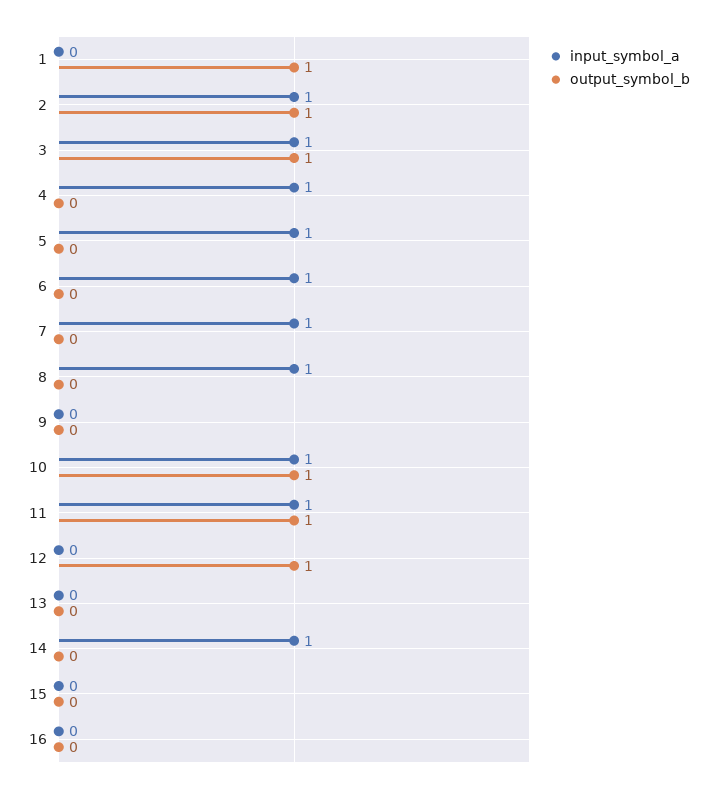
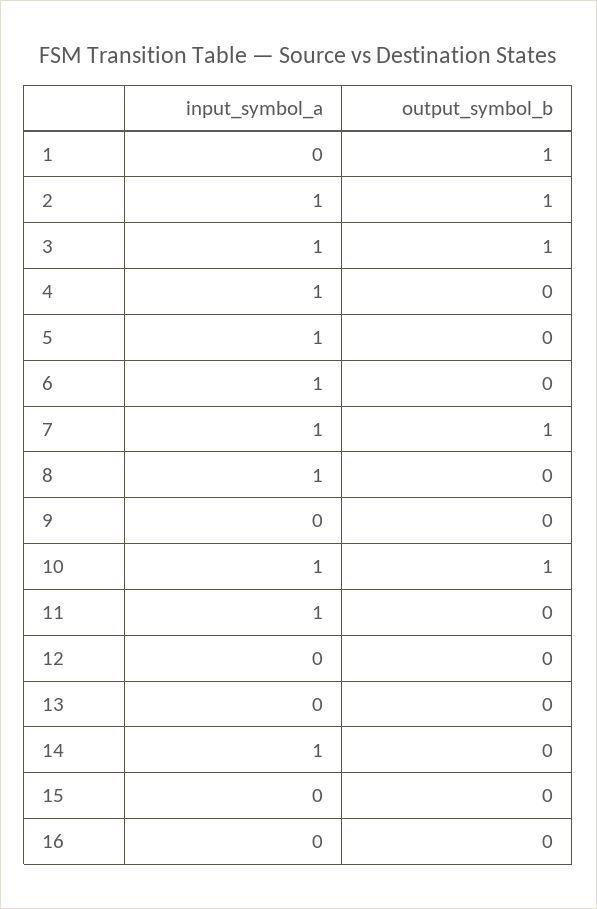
output_symbol_b, 7: 0 -> 1
output_symbol_b, 11: 1 -> 0
output_symbol_b, 12: 1 -> 0

